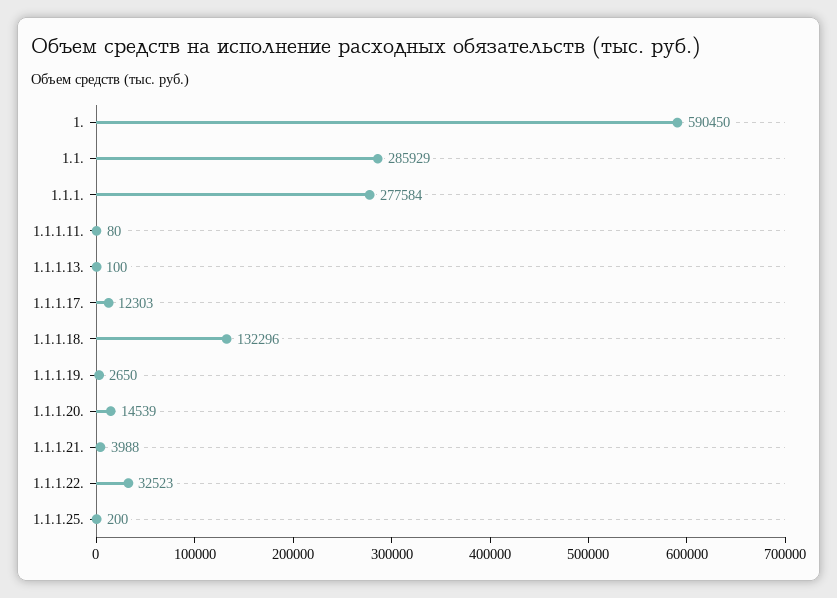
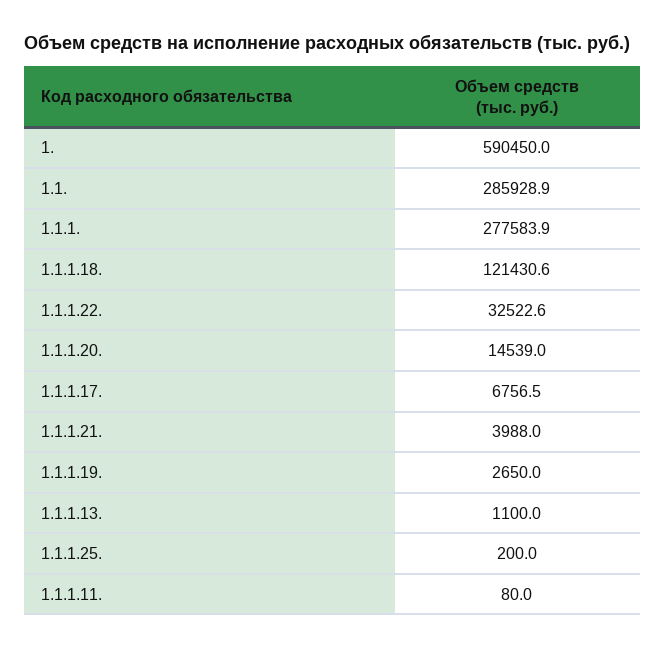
1.1.1.13.: 100 -> 1100
1.1.1.17.: 12303 -> 6756.5
1.1.1.18.: 132296 -> 121430.6

